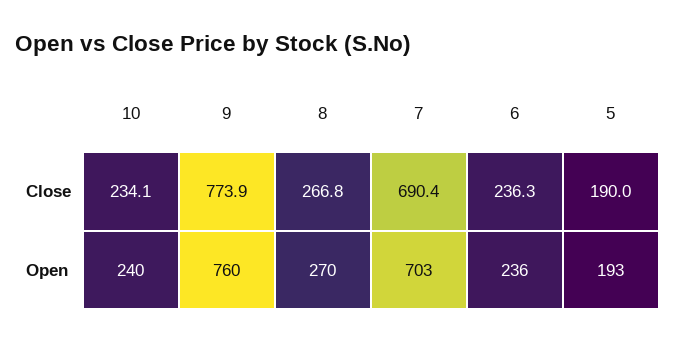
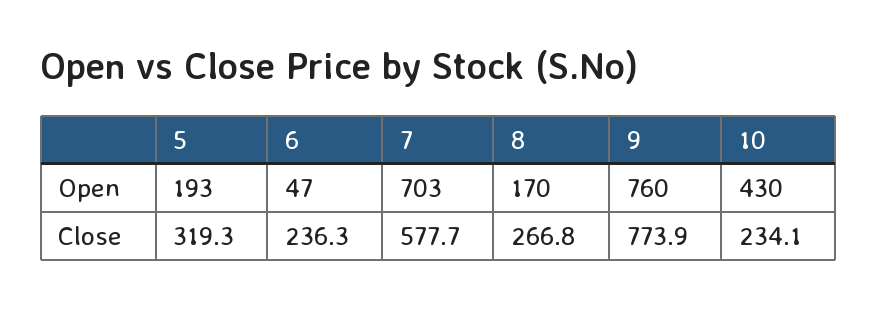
7, Close: 690.4 -> 577.7
5, Close: 190 -> 319.3
10, Open: 240 -> 430
8, Open: 270 -> 170
6, Open: 236 -> 47

